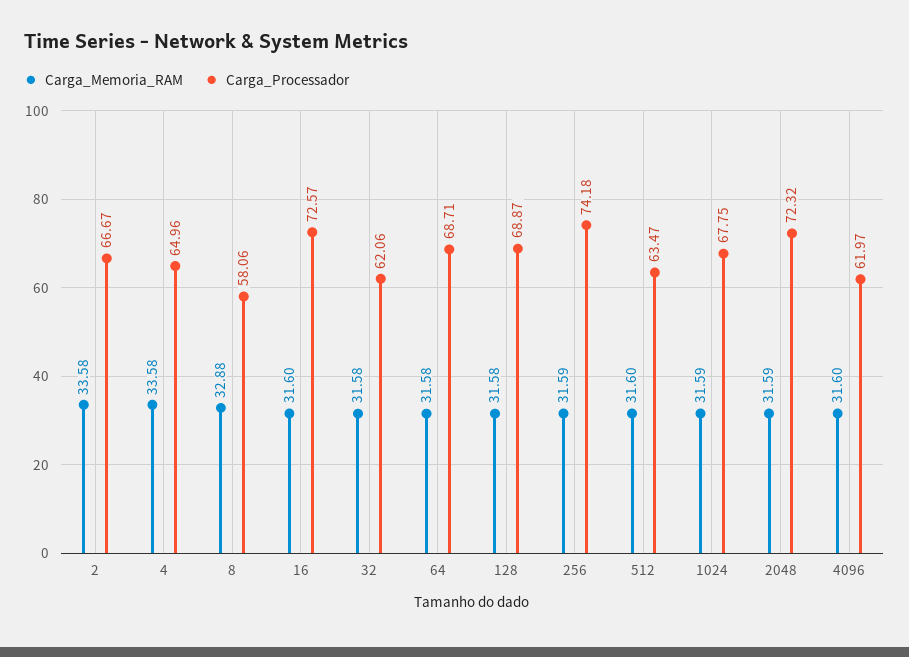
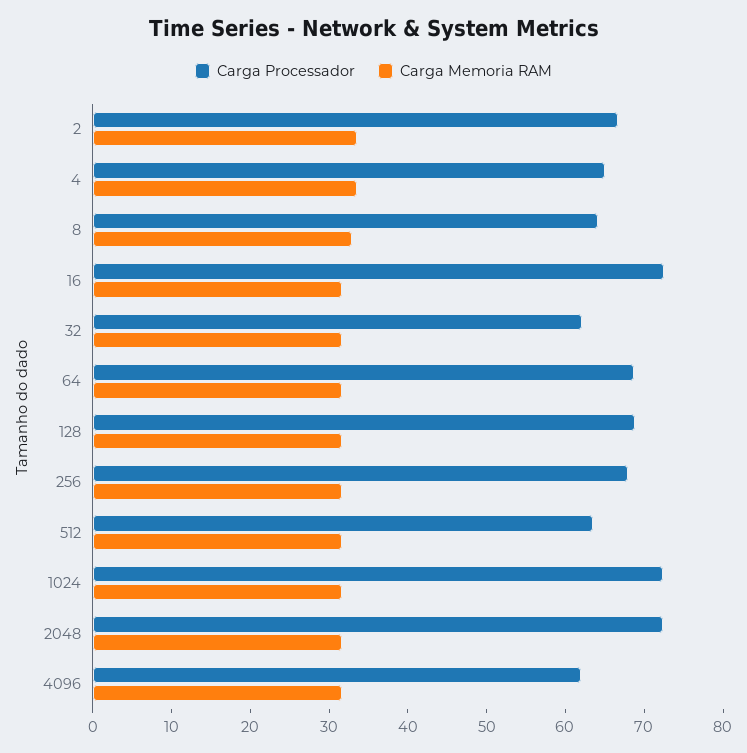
Carga_Processador, 8: 58.06 -> 64
Carga_Processador, 256: 74.18 -> 68
Carga_Processador, 1024: 67.75 -> 72

